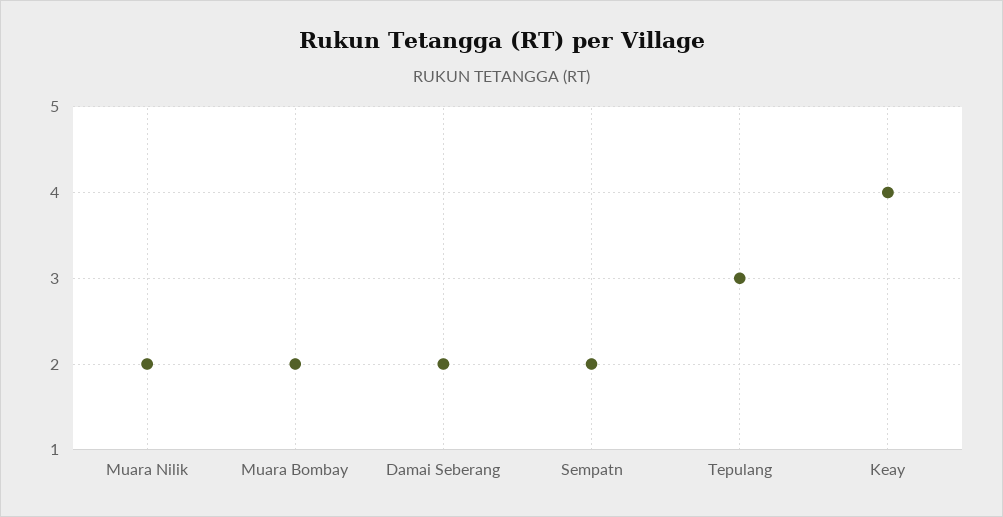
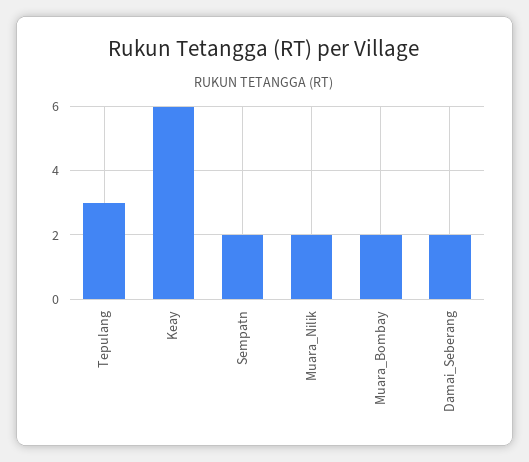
Keay: 4 -> 6

